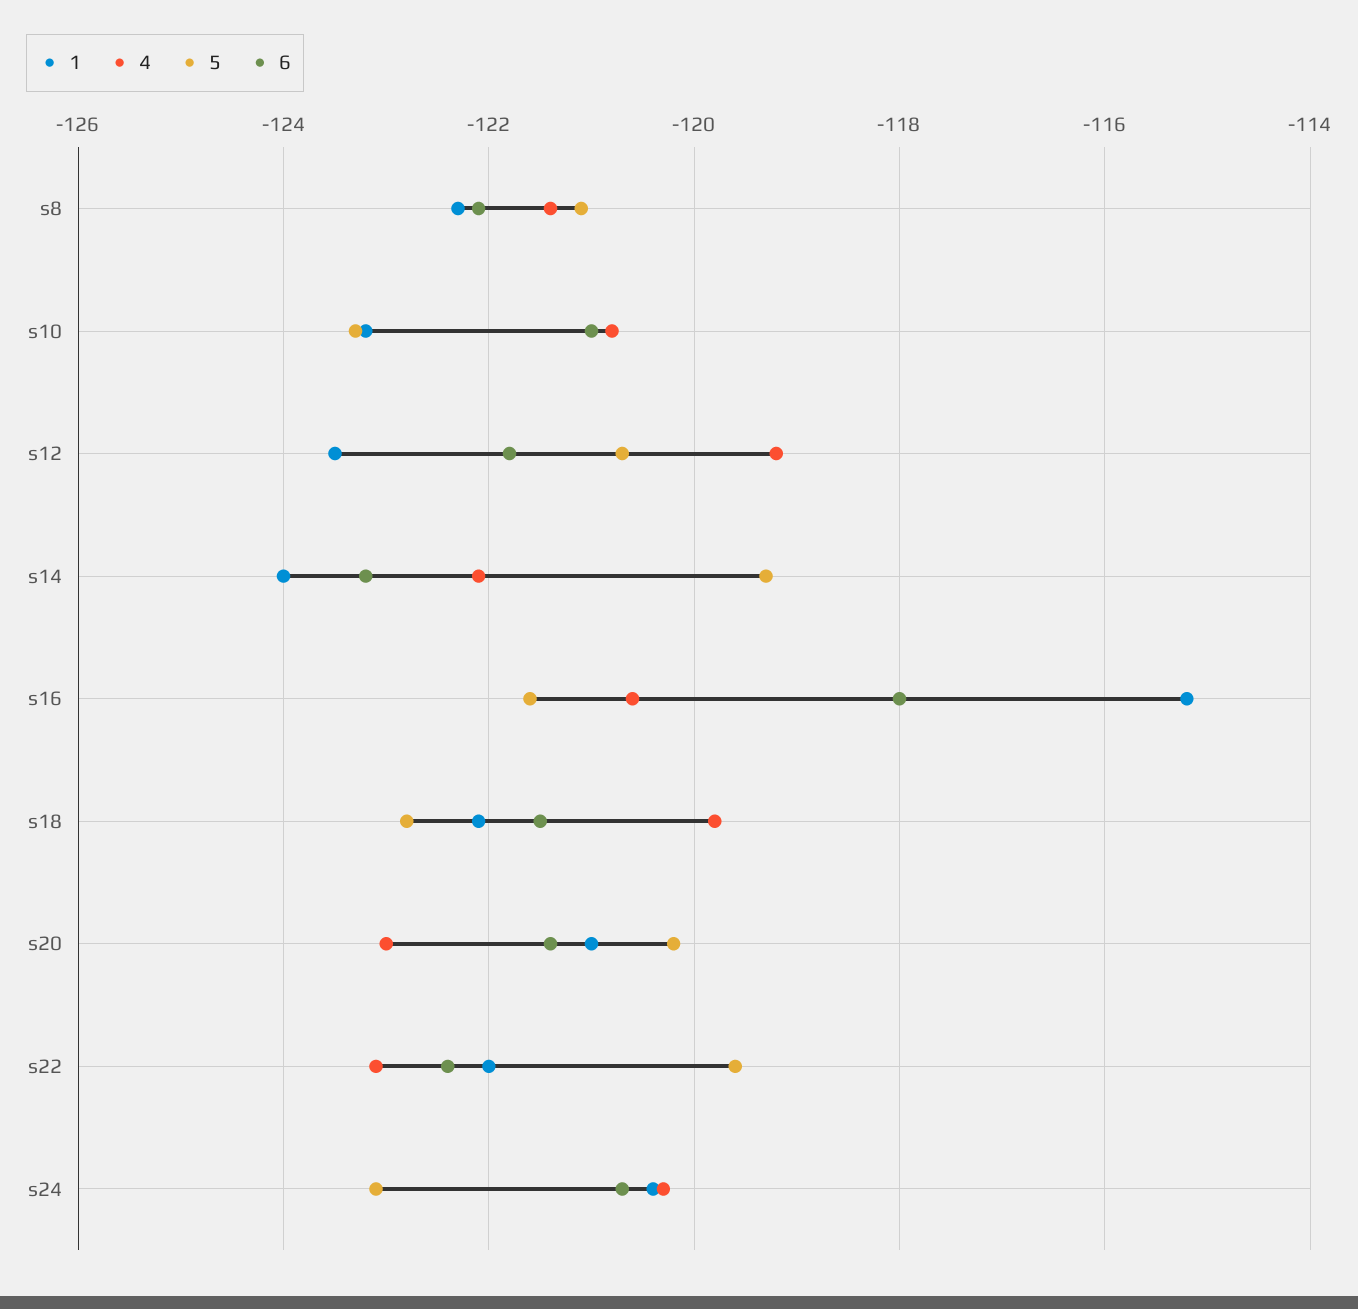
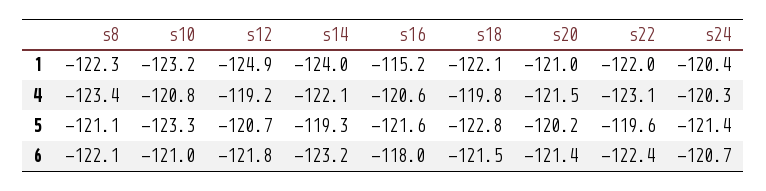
4, s8: -121.5 -> -123.4
1, s12: -123.5 -> -124.9
4, s20: -123 -> -121.5
5, s24: -123 -> -121.4

